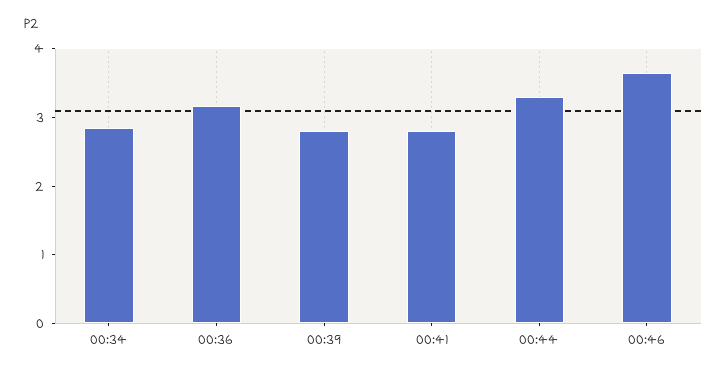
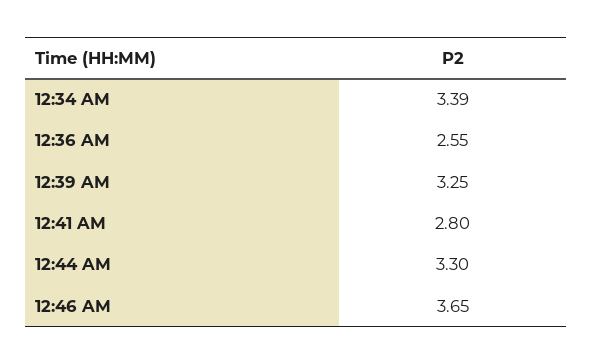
00:34: 2.8 -> 3.39
00:36: 3.2 -> 2.55
00:39: 2.8 -> 3.25

